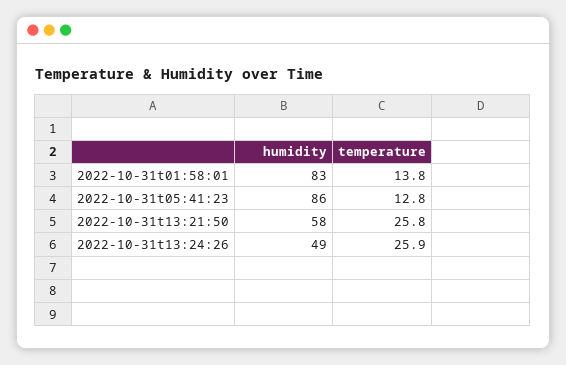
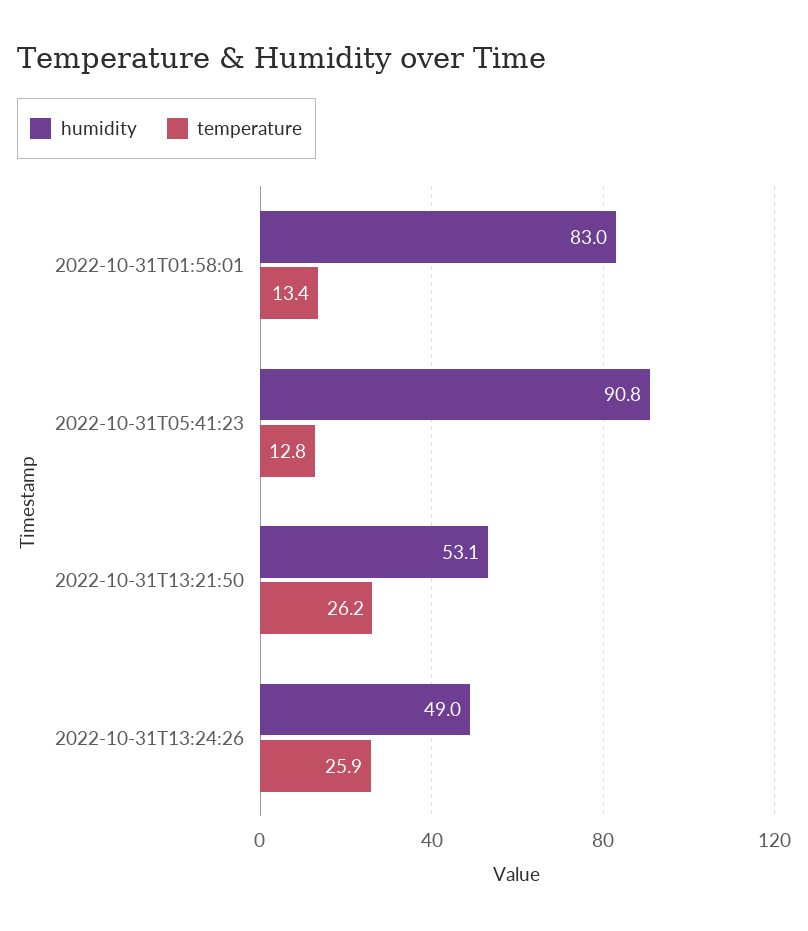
temperature, 2022-10-31t01:58:01: 13.8 -> 13.4
humidity, 2022-10-31t05:41:23: 86 -> 90.8
humidity, 2022-10-31t13:21:50: 58 -> 53.1
temperature, 2022-10-31t13:21:50: 25.8 -> 26.2

